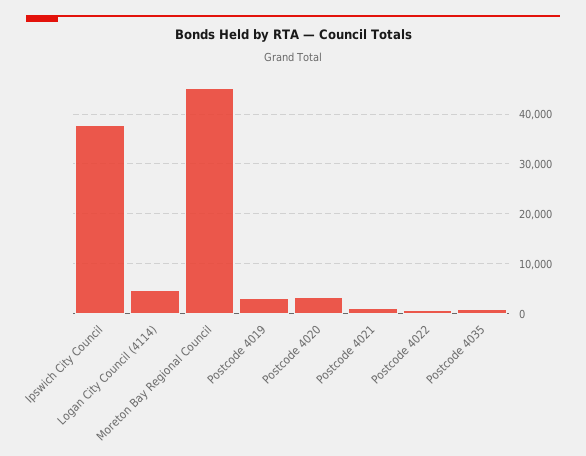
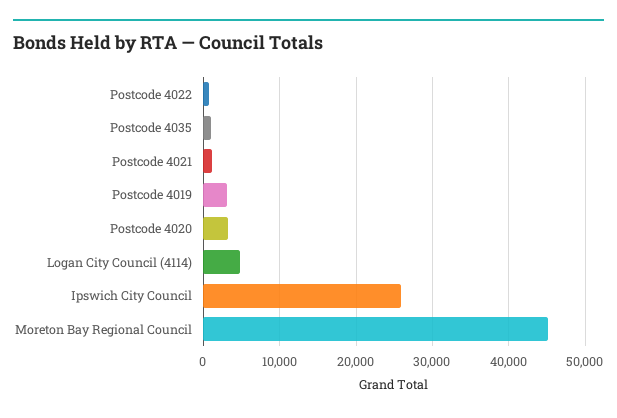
Ipswich City Council: 38000 -> 26000

